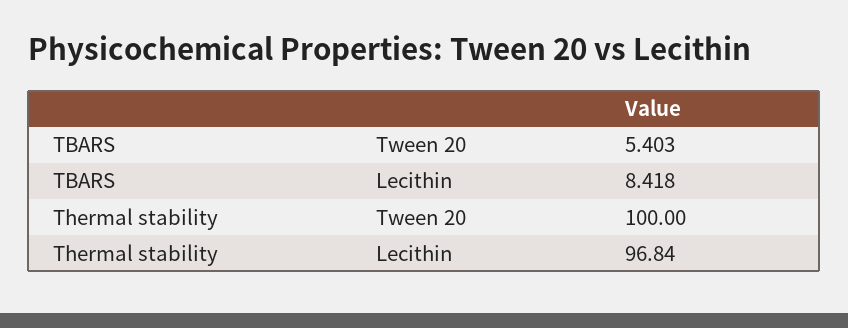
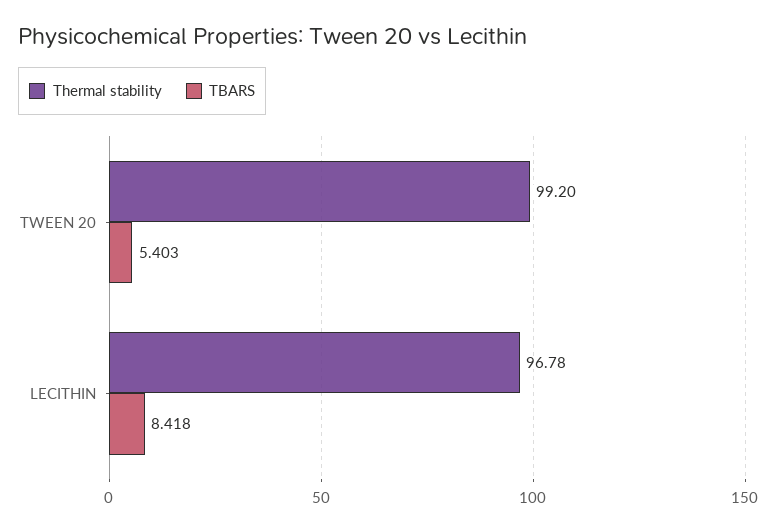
Thermal stability, Tween 20: 100 -> 99.2
Thermal stability, Lecithin: 96.84 -> 96.78

